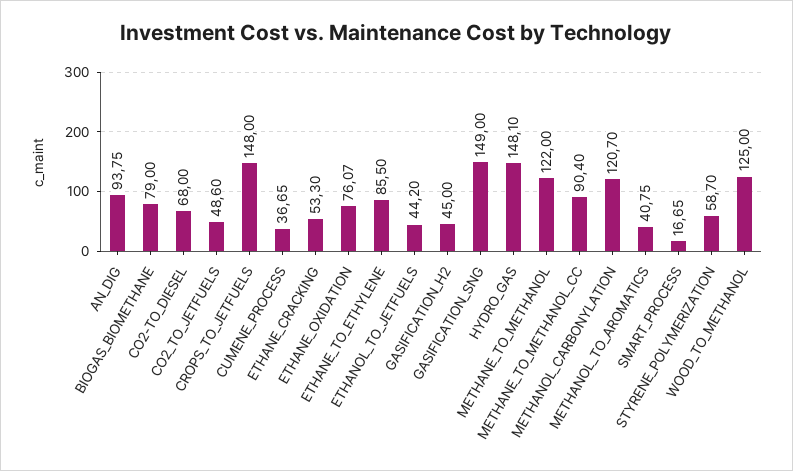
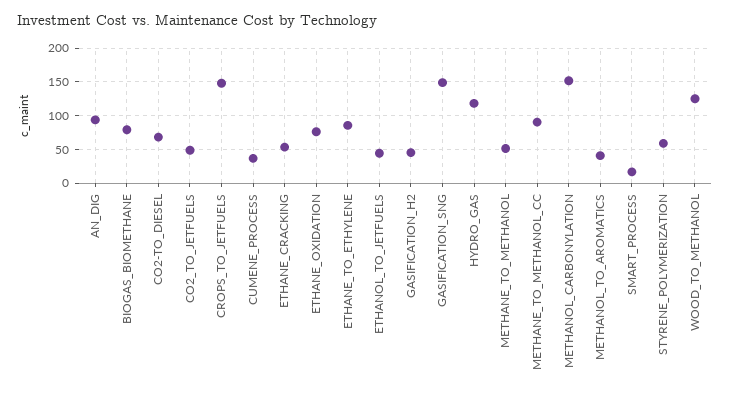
HYDRO_GAS: 148.1 -> 120
METHANE_TO_METHANOL: 122 -> 50
METHANOL_CARBONYLATION: 120.7 -> 150

